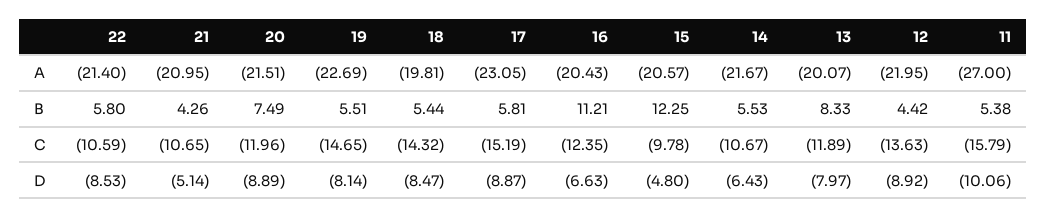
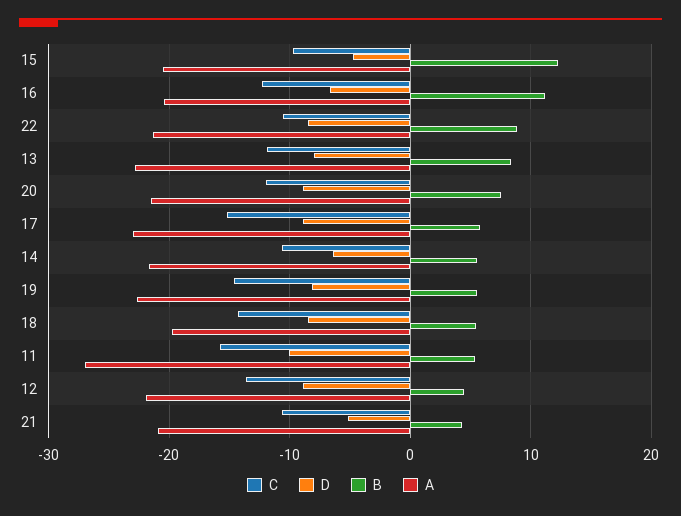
A, 13: -20.07 -> -23
B, 22: 5.8 -> 9

